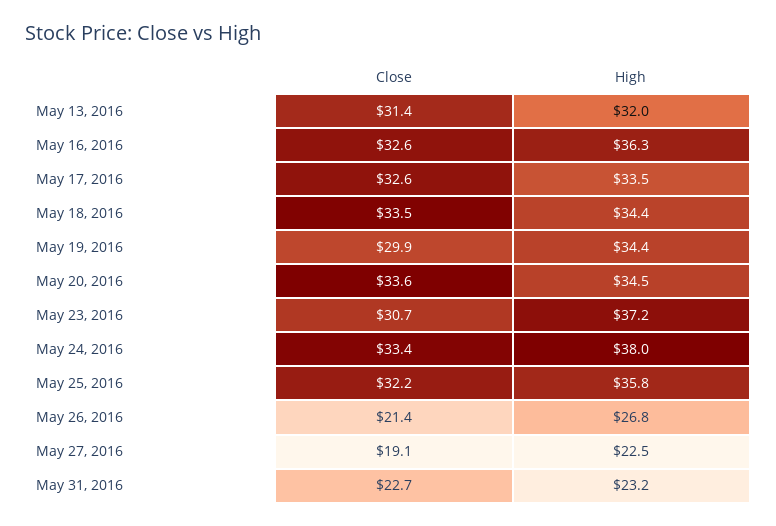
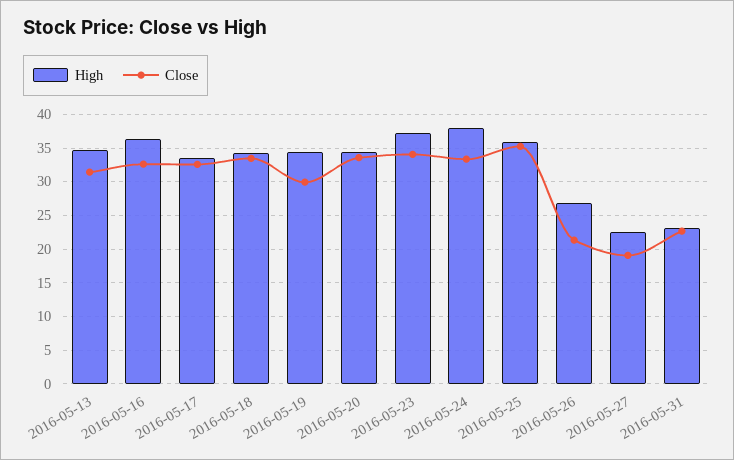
High, May 13, 2016: 32 -> 35
Close, May 23, 2016: 30.7 -> 34
Close, May 25, 2016: 32.2 -> 35

